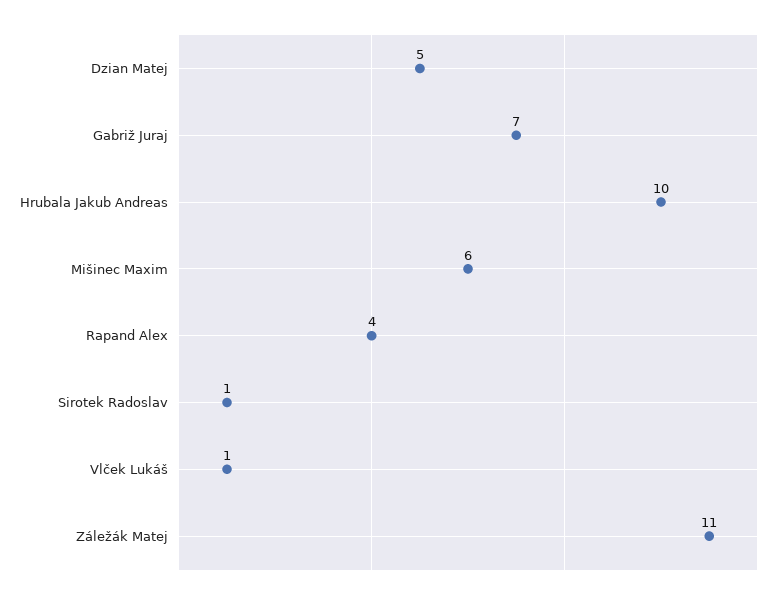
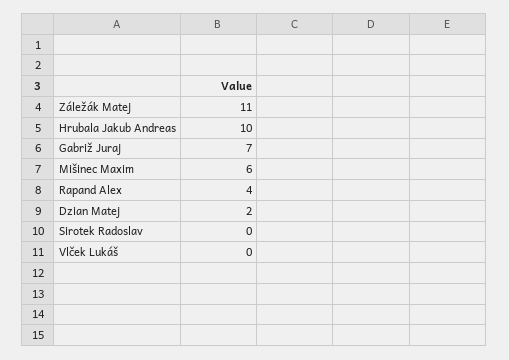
Dzian Matej: 5 -> 2
Sirotek Radoslav: 1 -> 0
Vlček Lukáš: 1 -> 0

